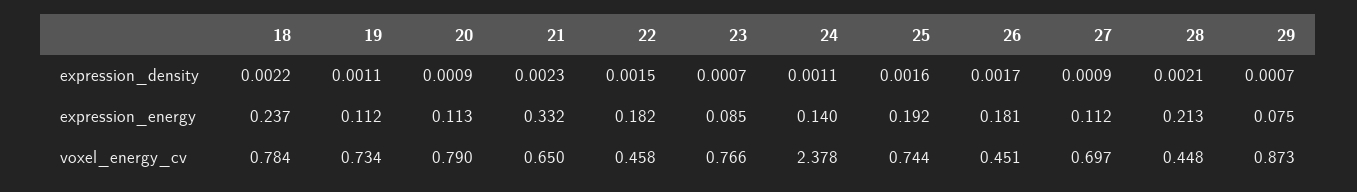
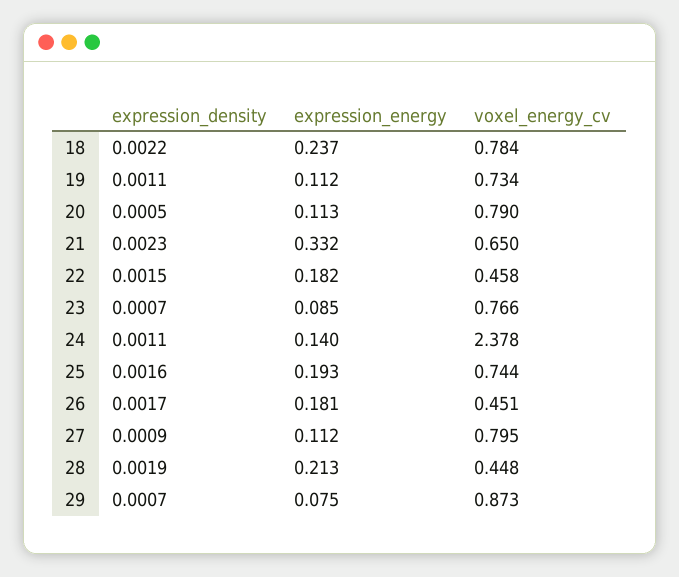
20, expression_density: 0.0009 -> 0.0005
28, expression_density: 0.0021 -> 0.0019
25, expression_energy: 0.192 -> 0.193
27, voxel_energy_cv: 0.697 -> 0.795

